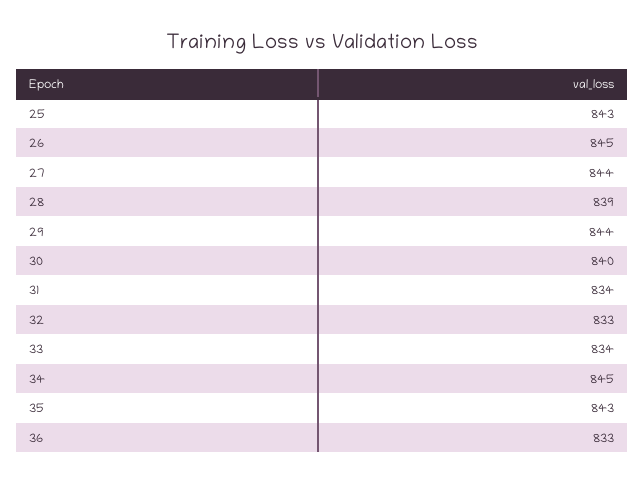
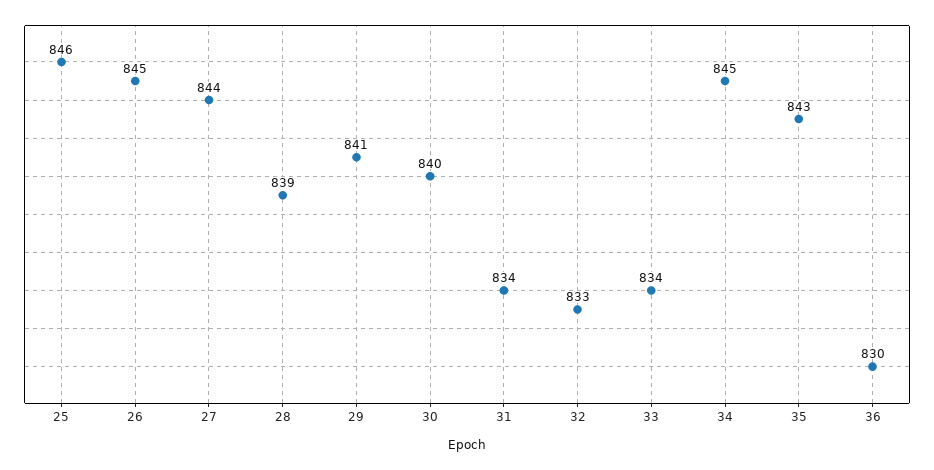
25: 843 -> 846
29: 844 -> 841
36: 833 -> 830

